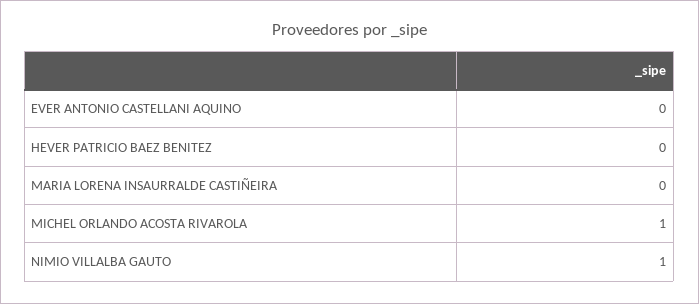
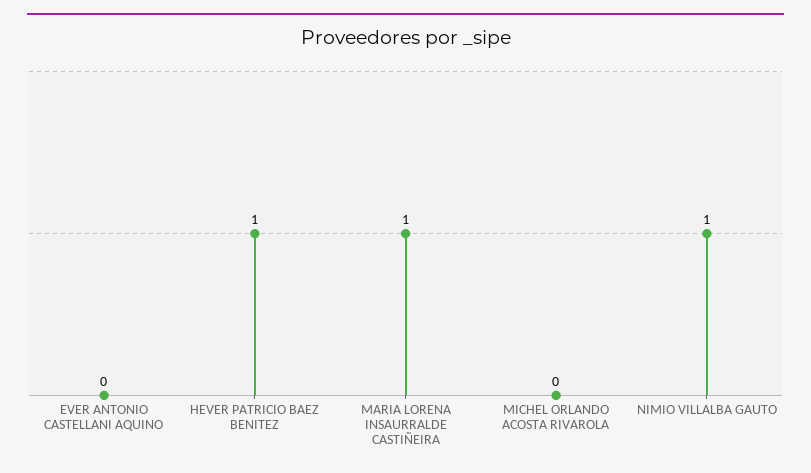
HEVER PATRICIO BAEZ BENITEZ: 0 -> 1
MARIA LORENA INSAURRALDE CASTIÑEIRA: 0 -> 1
MICHEL ORLANDO ACOSTA RIVAROLA: 1 -> 0

